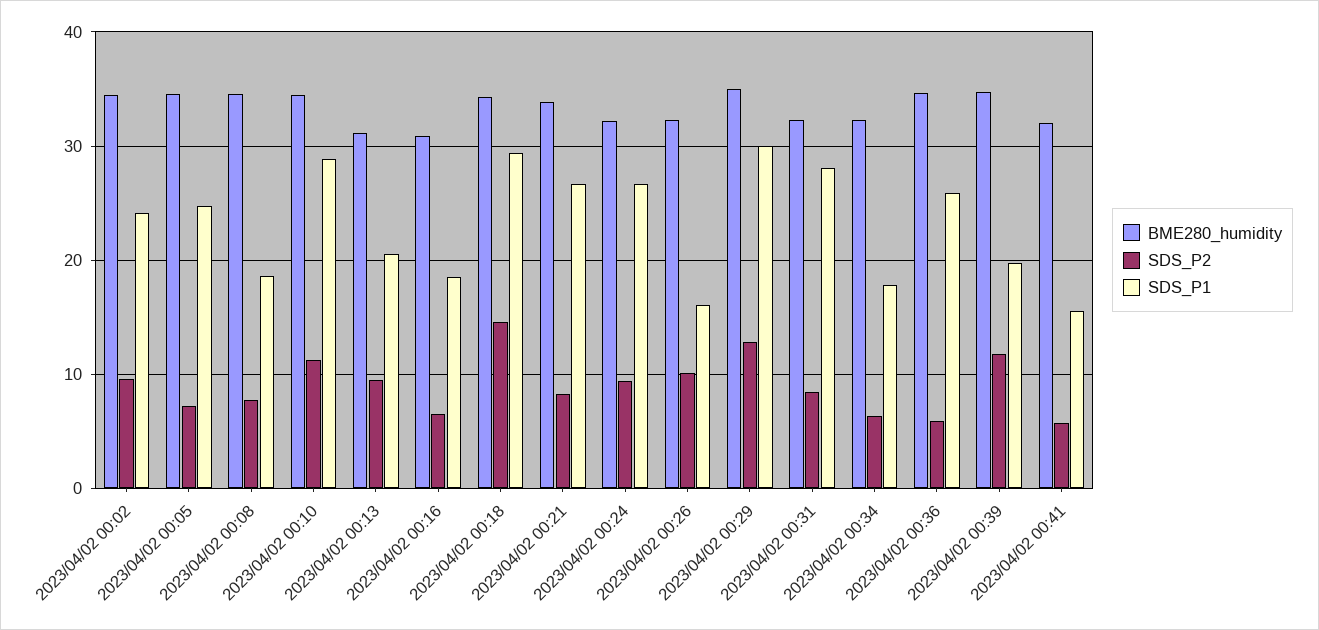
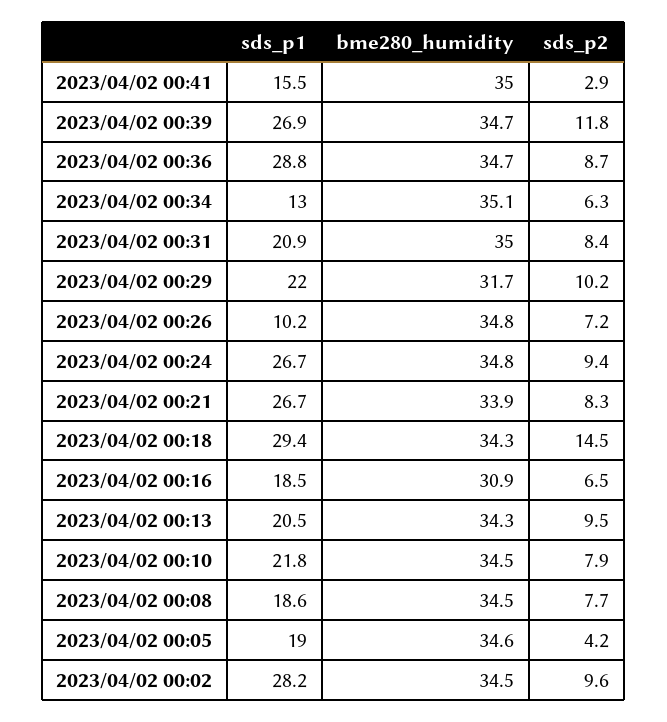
SDS_P1, 2023/04/02 00:02: 24 -> 28.2
SDS_P2, 2023/04/02 00:05: 7 -> 4.2
SDS_P1, 2023/04/02 00:05: 25 -> 19
SDS_P2, 2023/04/02 00:10: 11 -> 7.9
SDS_P1, 2023/04/02 00:10: 29 -> 21.8
BME280_humidity, 2023/04/02 00:13: 31 -> 34.3
BME280_humidity, 2023/04/02 00:24: 32 -> 34.8
BME280_humidity, 2023/04/02 00:26: 32 -> 34.8
SDS_P2, 2023/04/02 00:26: 10 -> 7.2
SDS_P1, 2023/04/02 00:26: 16 -> 10.2
BME280_humidity, 2023/04/02 00:29: 35 -> 31.7
SDS_P2, 2023/04/02 00:29: 13 -> 10.2
SDS_P1, 2023/04/02 00:29: 30 -> 22
BME280_humidity, 2023/04/02 00:31: 32 -> 35
SDS_P1, 2023/04/02 00:31: 28 -> 20.9
BME280_humidity, 2023/04/02 00:34: 32 -> 35.1
SDS_P1, 2023/04/02 00:34: 18 -> 13
SDS_P2, 2023/04/02 00:36: 6 -> 8.7
SDS_P1, 2023/04/02 00:36: 26 -> 28.8
SDS_P1, 2023/04/02 00:39: 20 -> 26.9
BME280_humidity, 2023/04/02 00:41: 32 -> 35
SDS_P2, 2023/04/02 00:41: 6 -> 2.9

